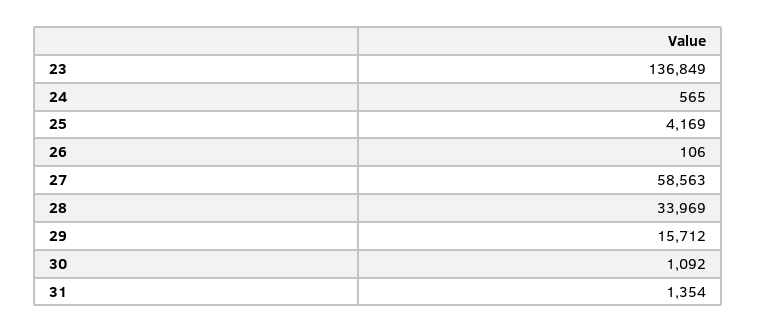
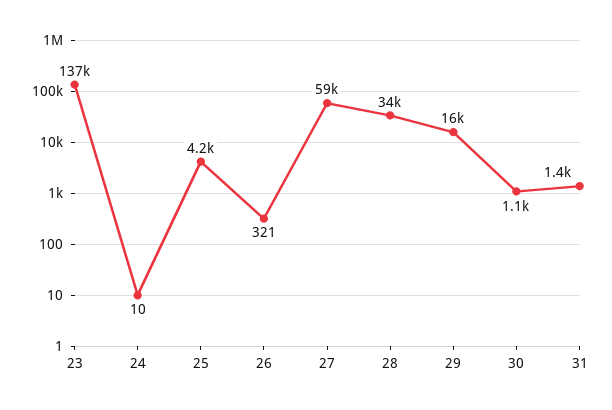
24: 565 -> 10
26: 106 -> 321

